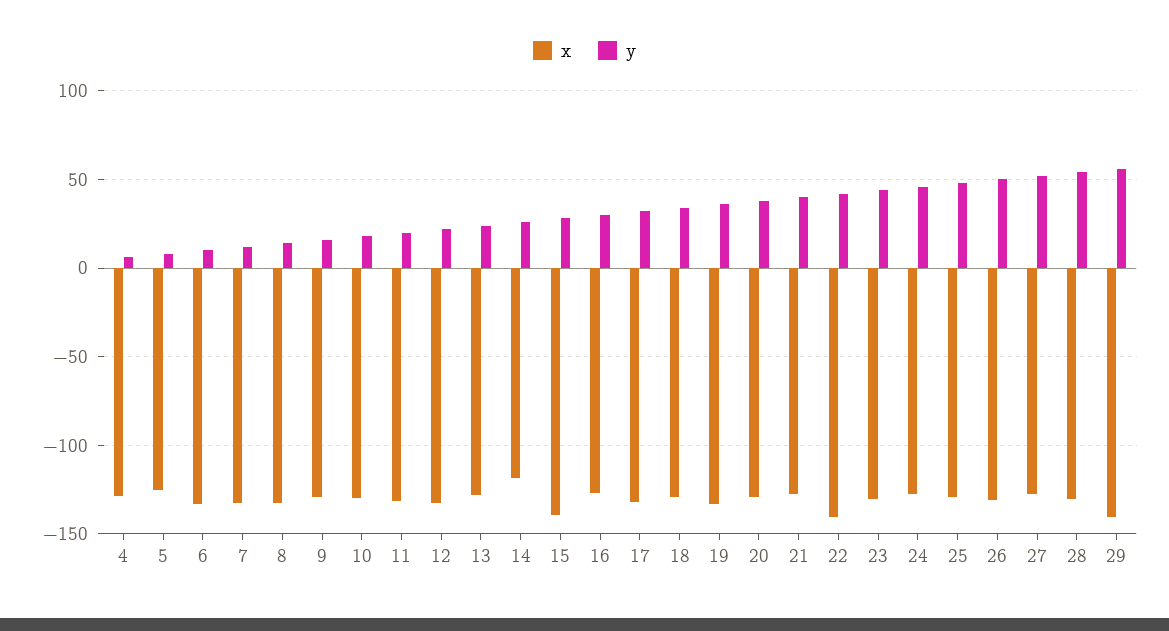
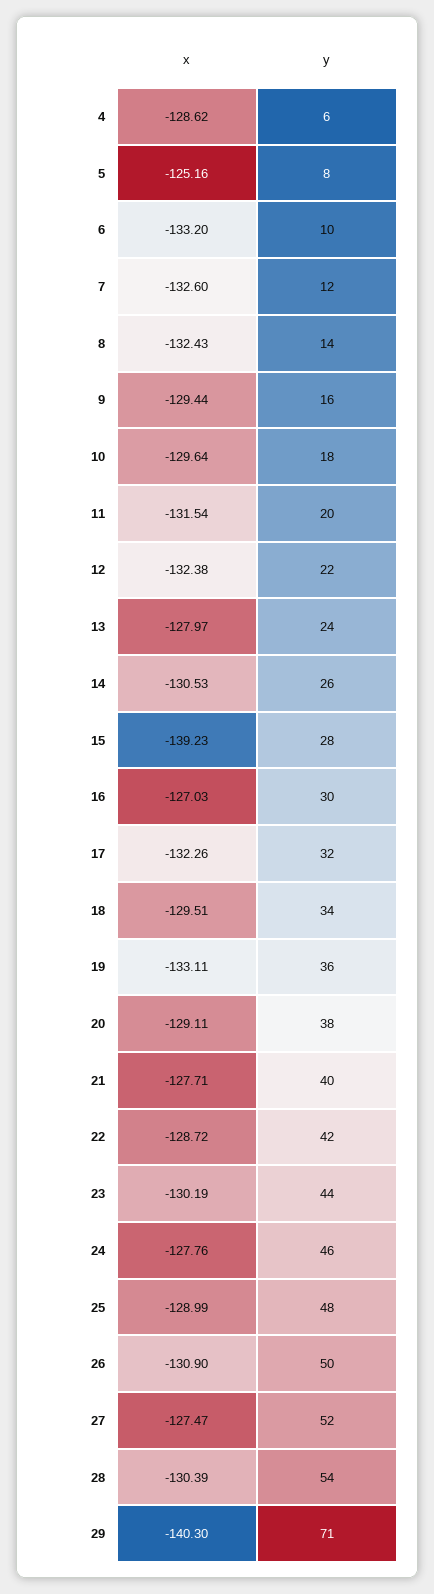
x, 14: -120 -> -130.53
x, 22: -140 -> -128.72
y, 29: 55 -> 71

